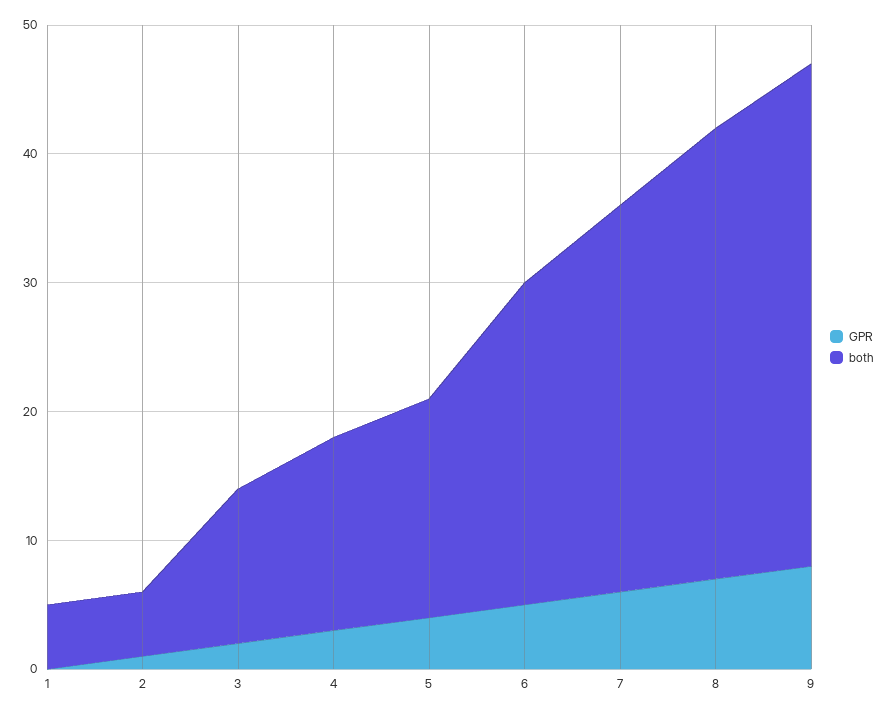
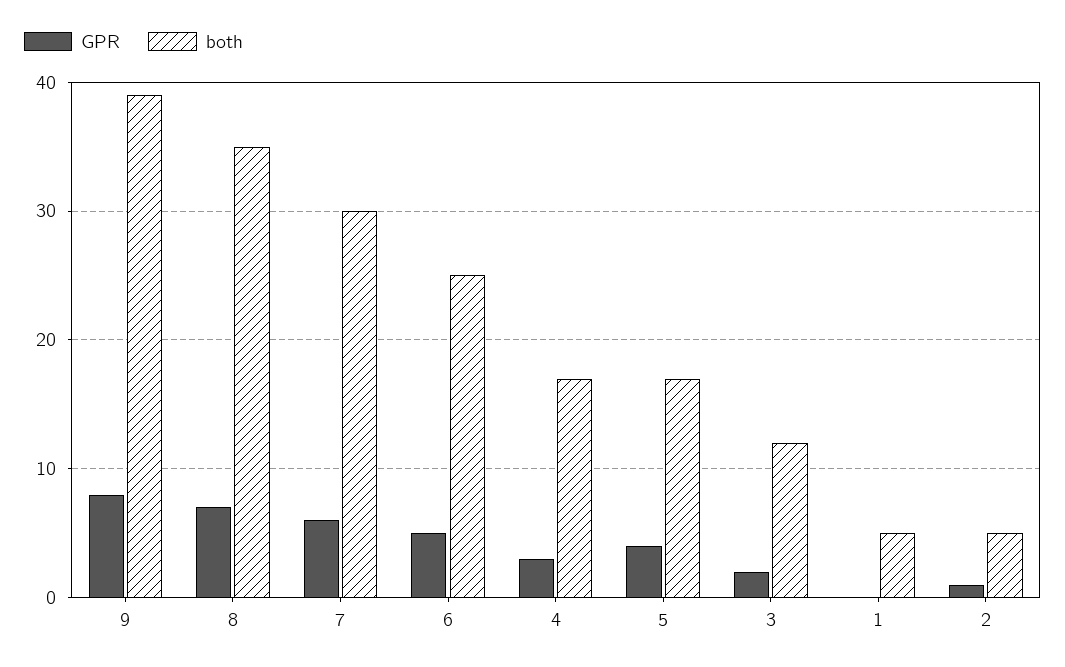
both, 4: 15 -> 17

